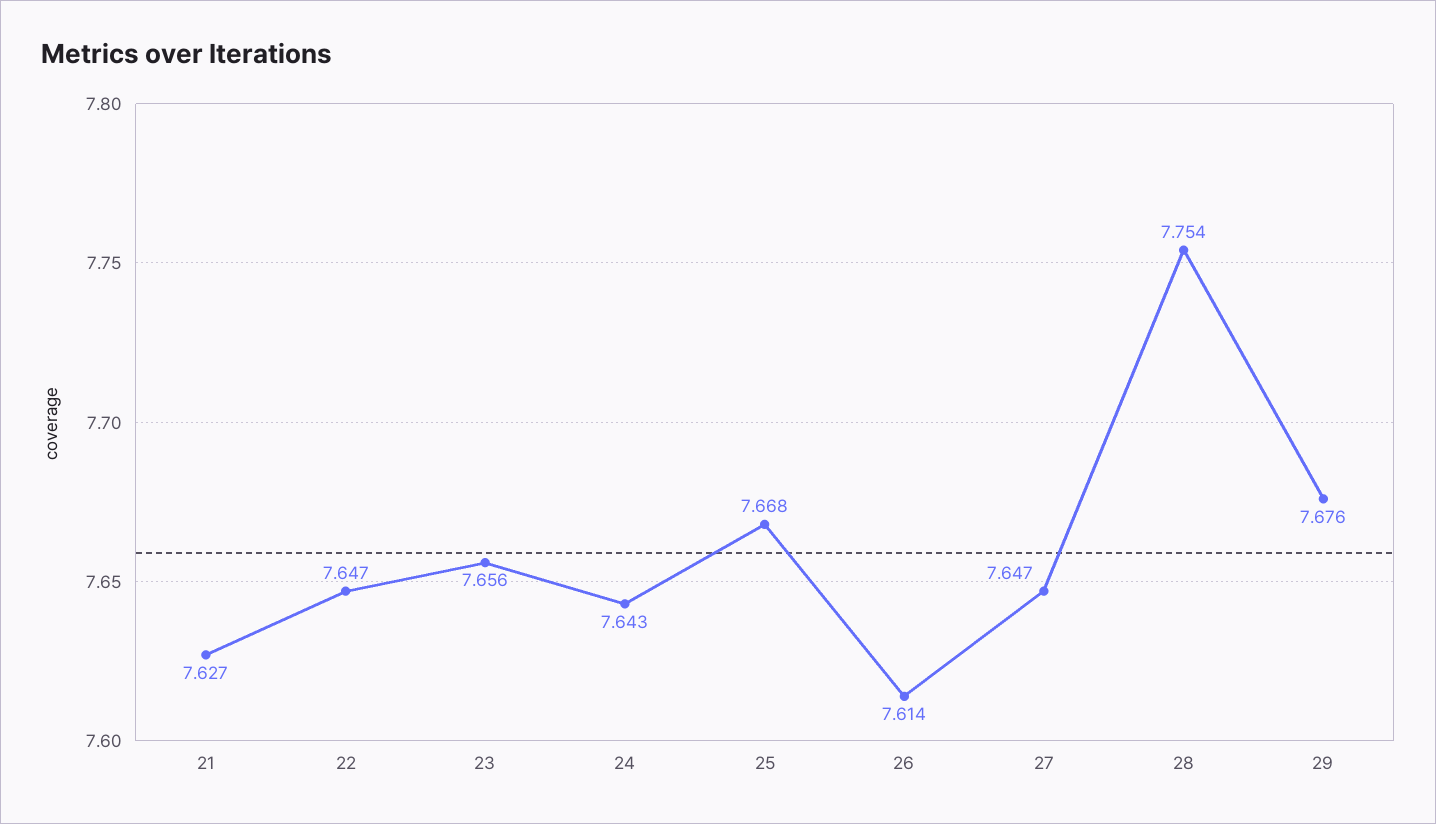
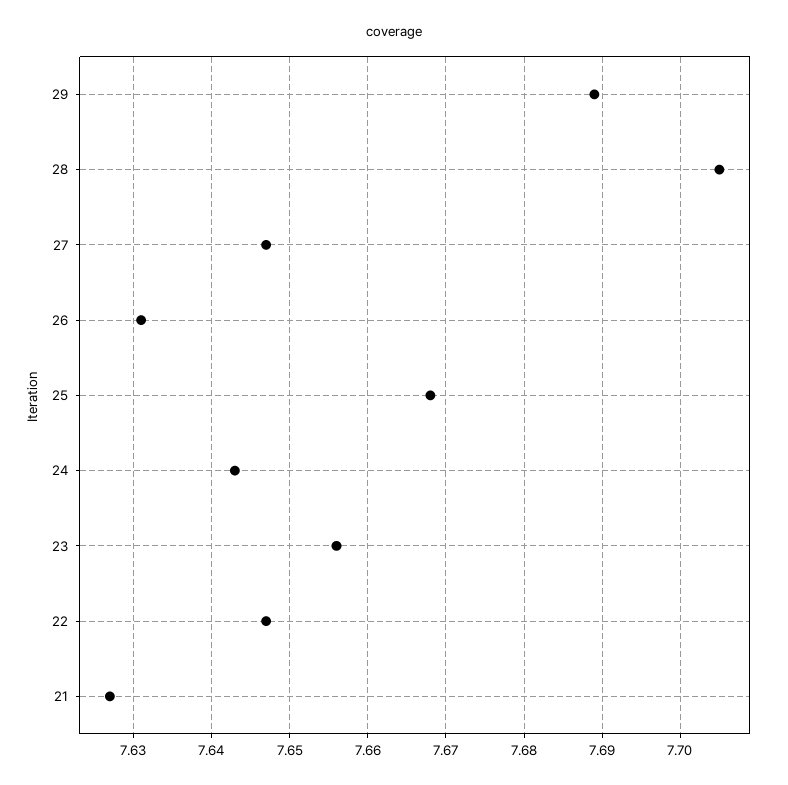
26: 7.614 -> 7.631
28: 7.754 -> 7.705
29: 7.676 -> 7.689

